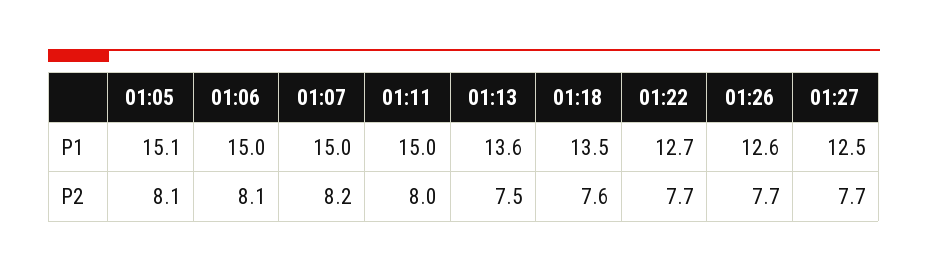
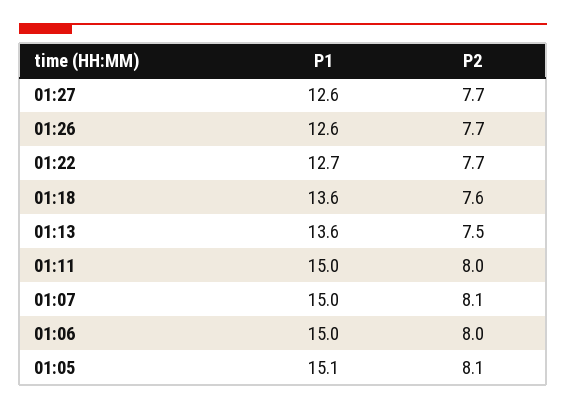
01:18, P1: 13.5 -> 13.6
01:27, P1: 12.5 -> 12.6
01:06, P2: 8.1 -> 8
01:07, P2: 8.2 -> 8.1

